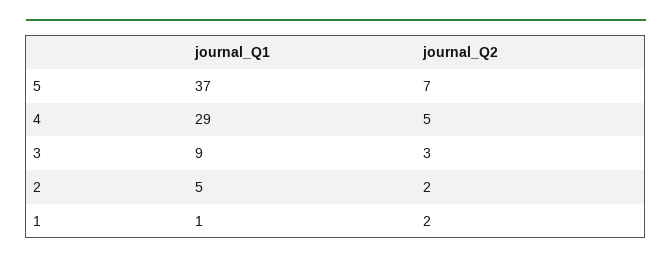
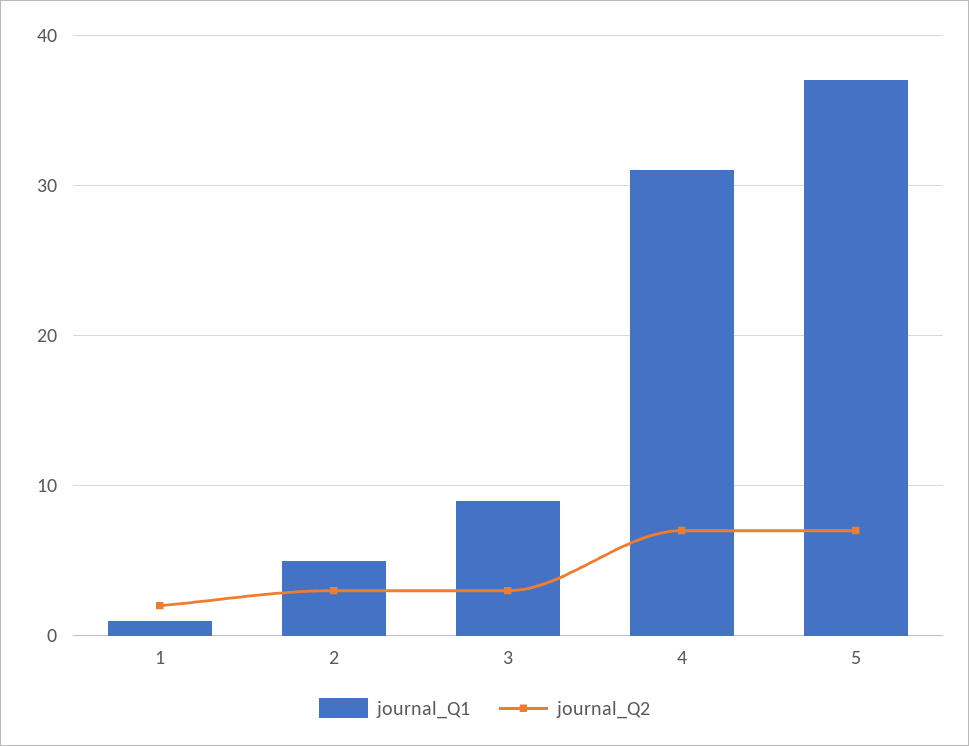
journal_Q1, 4: 29 -> 31
journal_Q2, 4: 5 -> 7
journal_Q2, 2: 2 -> 3

